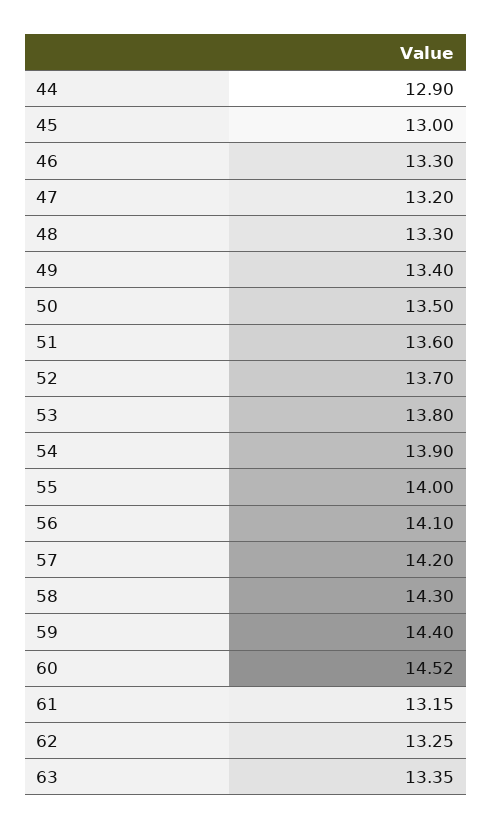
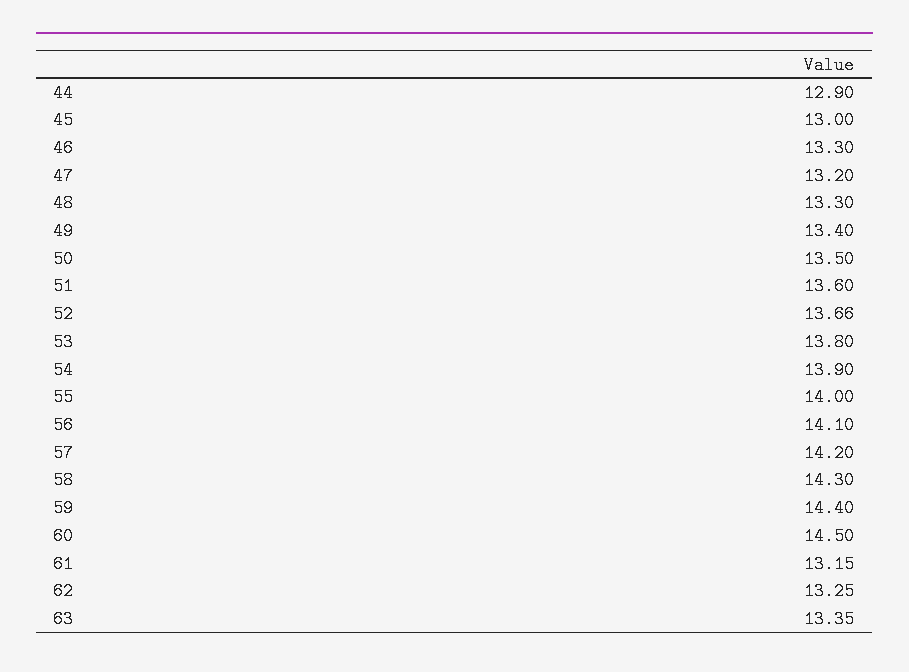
52: 13.7 -> 13.66
60: 14.52 -> 14.5

